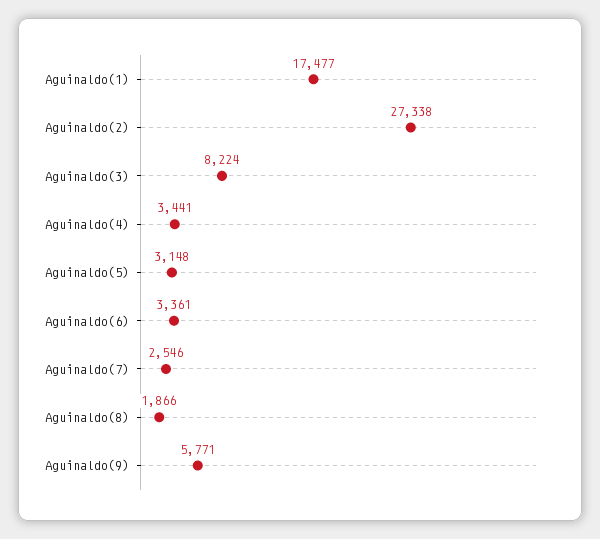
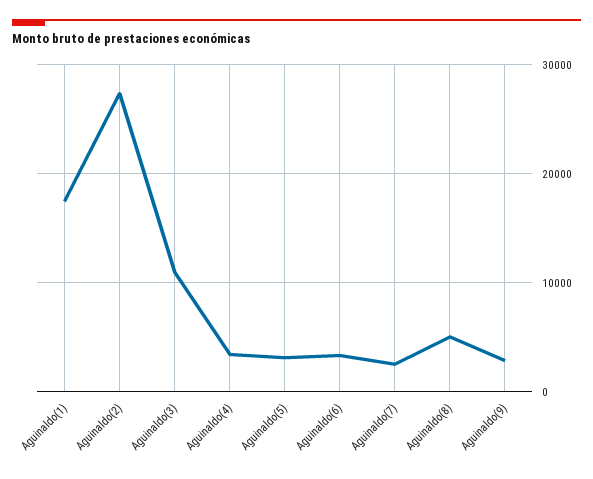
Aguinaldo(3): 8224 -> 11000
Aguinaldo(8): 1866 -> 5000
Aguinaldo(9): 5771 -> 3000

